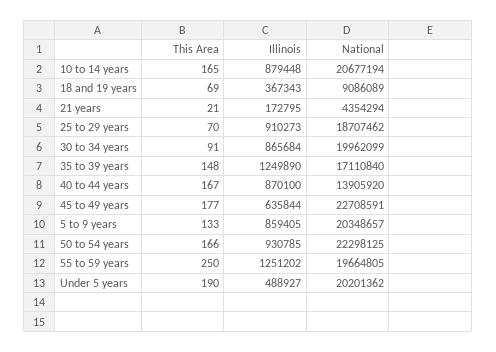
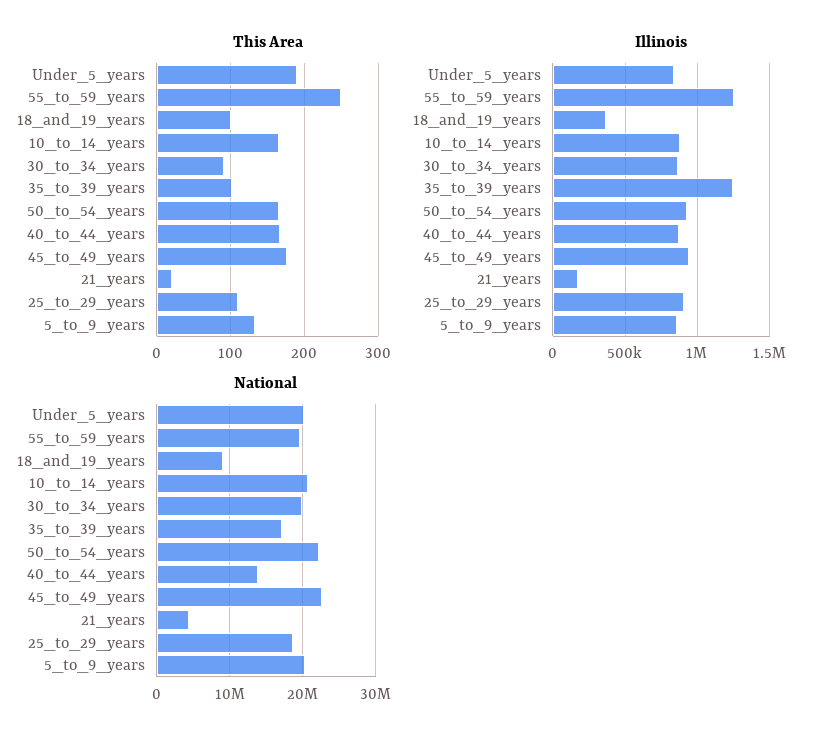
This Area, 18 and 19 years: 69 -> 100
This Area, 25 to 29 years: 70 -> 110
This Area, 35 to 39 years: 148 -> 100
Illinois, 45 to 49 years: 635844 -> 950000
Illinois, Under 5 years: 488927 -> 850000

